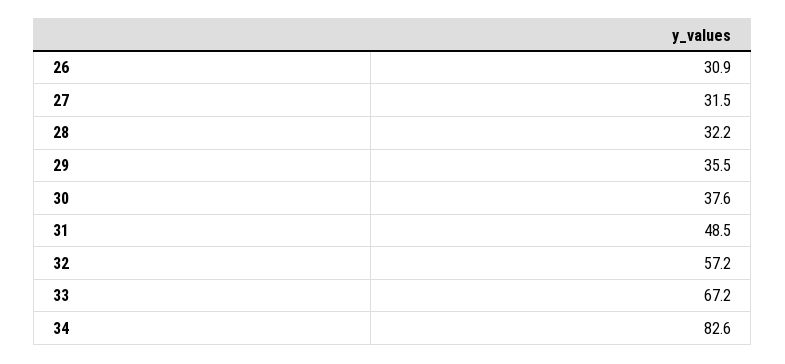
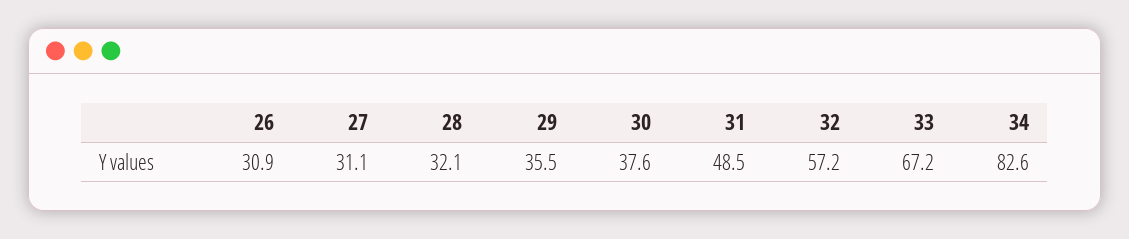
27: 31.5 -> 31.1
28: 32.2 -> 32.1

